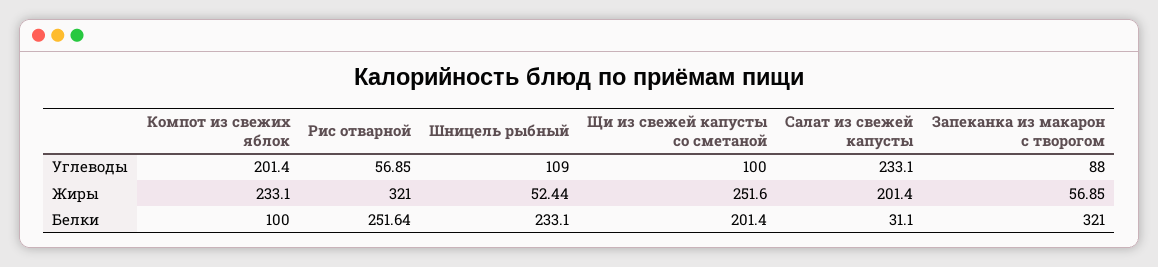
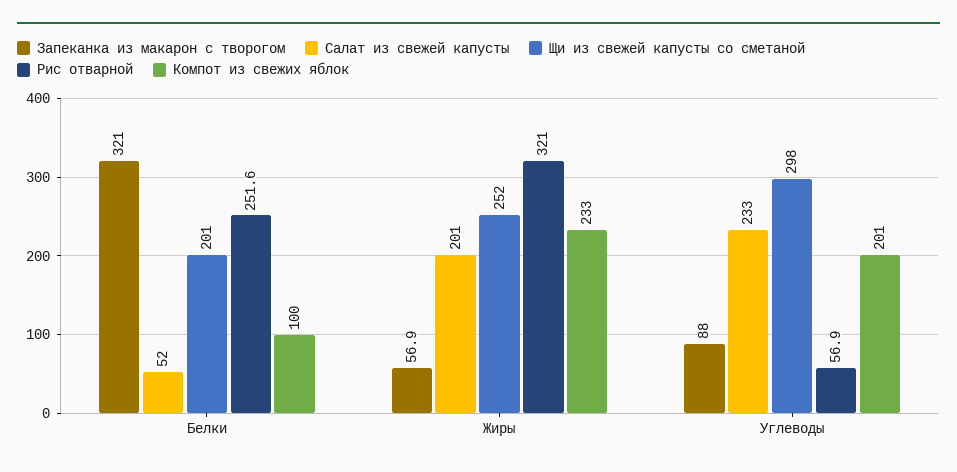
Шницель рыбный, Углеводы: 109 -> none
Щи из свежей капусты со сметаной, Углеводы: 100 -> 298
Шницель рыбный, Жиры: 52.44 -> none
Шницель рыбный, Белки: 233.1 -> none
Салат из свежей капусты, Белки: 31.1 -> 52

